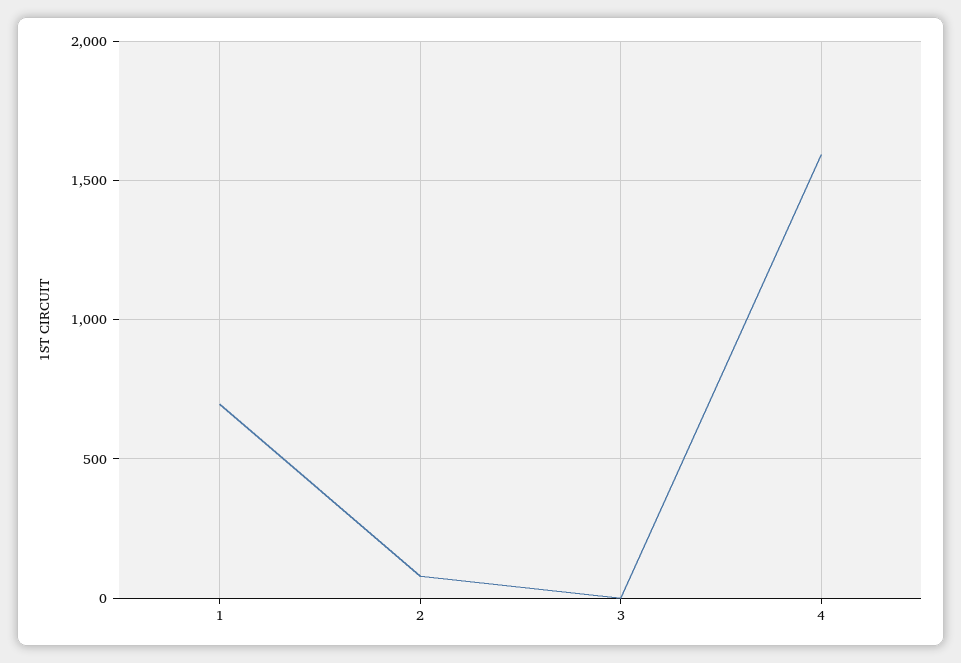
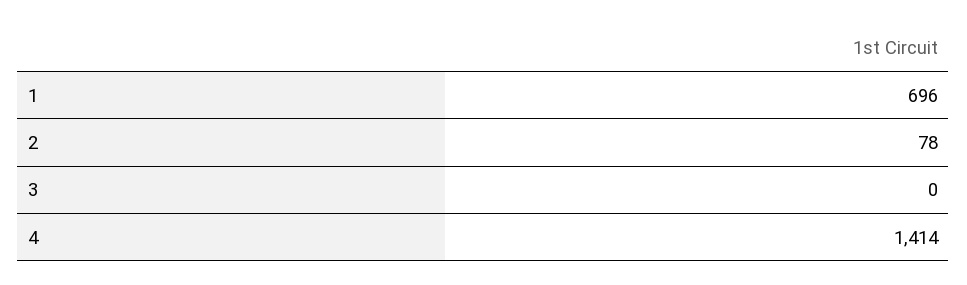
4: 1600 -> 1414

